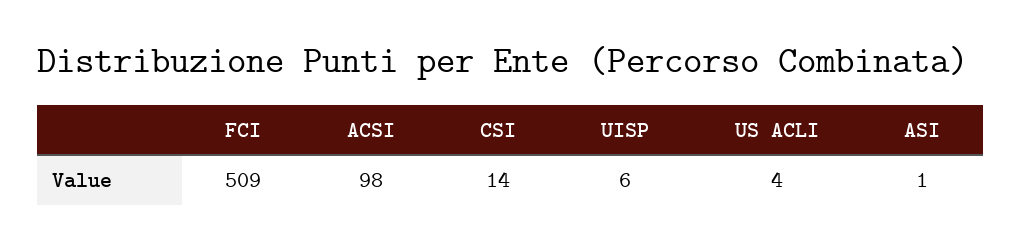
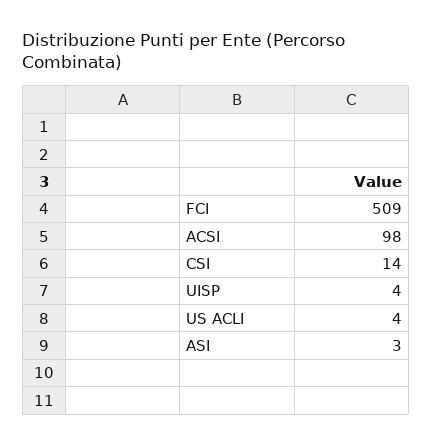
UISP: 6 -> 4
ASI: 1 -> 3

